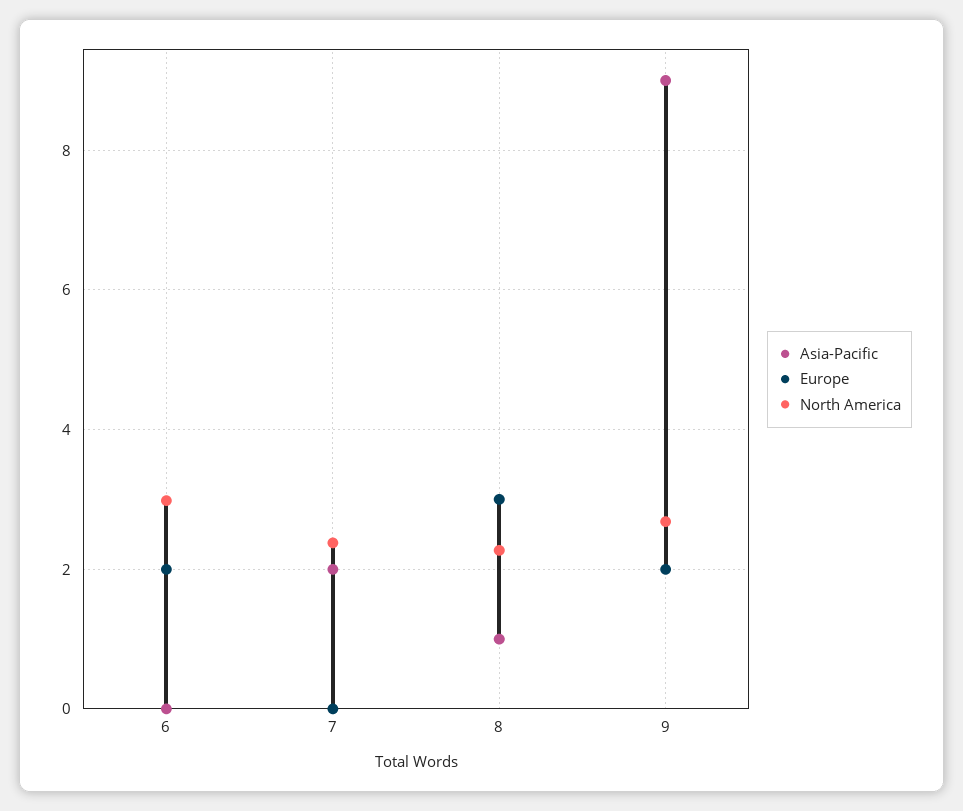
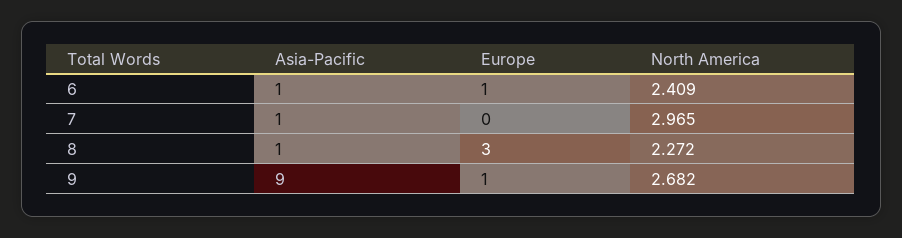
Asia-Pacific, 6: 0 -> 1
Europe, 6: 2 -> 1
North America, 6: 3 -> 2.409
Asia-Pacific, 7: 2 -> 1
North America, 7: 2.4 -> 2.965
Europe, 9: 2 -> 1

